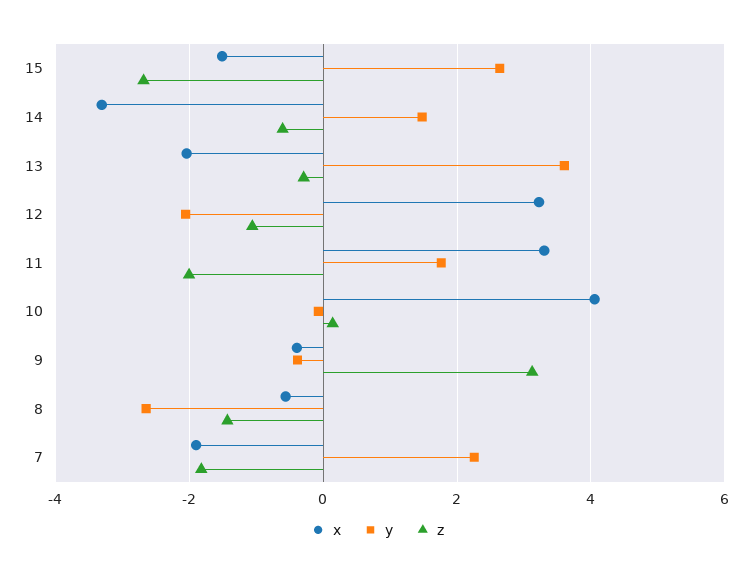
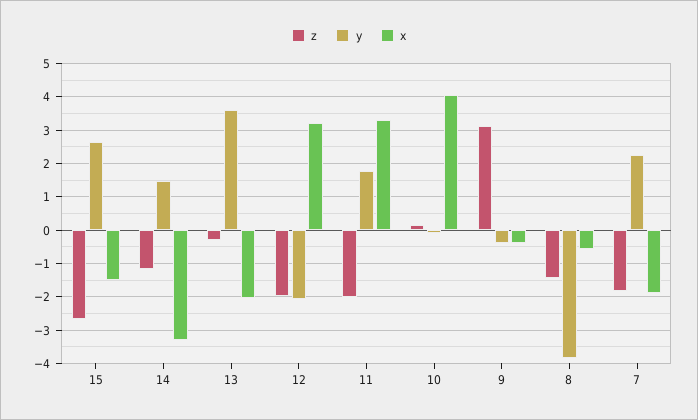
z, 14: -0.6 -> -1.2
z, 12: -1 -> -2
y, 8: -2.6 -> -3.8

